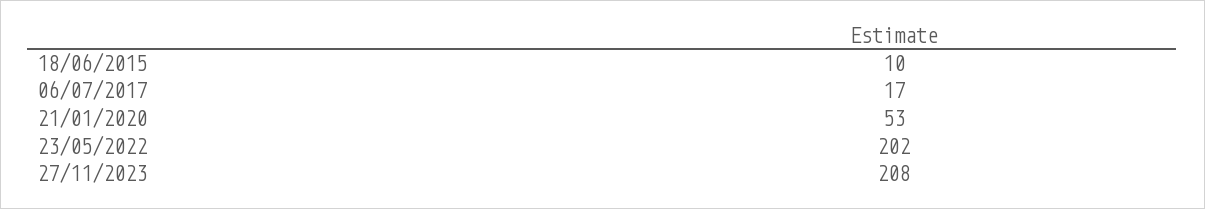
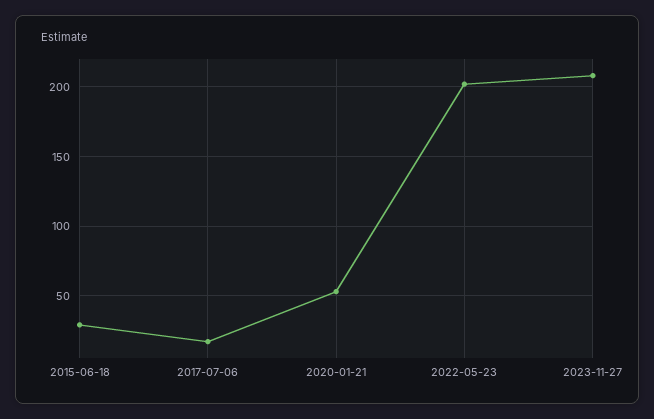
18/06/2015: 10 -> 30

